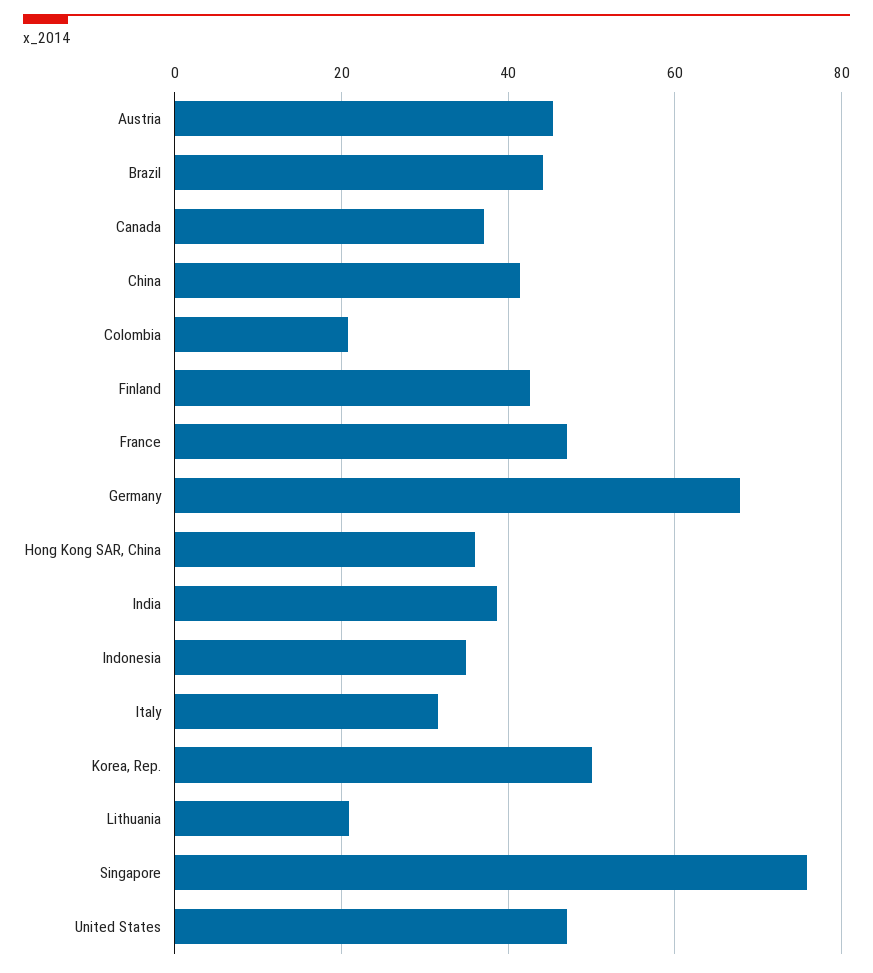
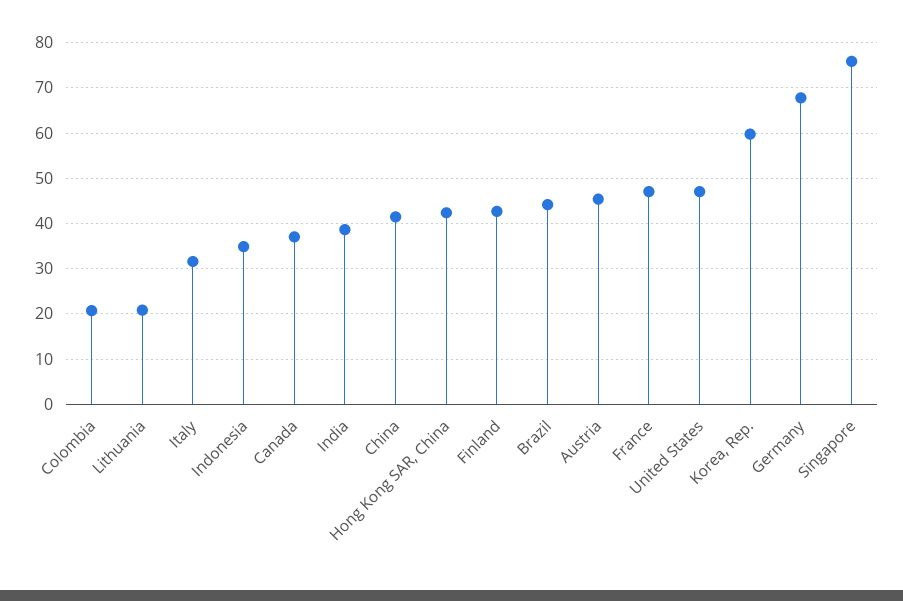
Hong Kong SAR, China: 36 -> 42
Korea, Rep.: 50 -> 60

